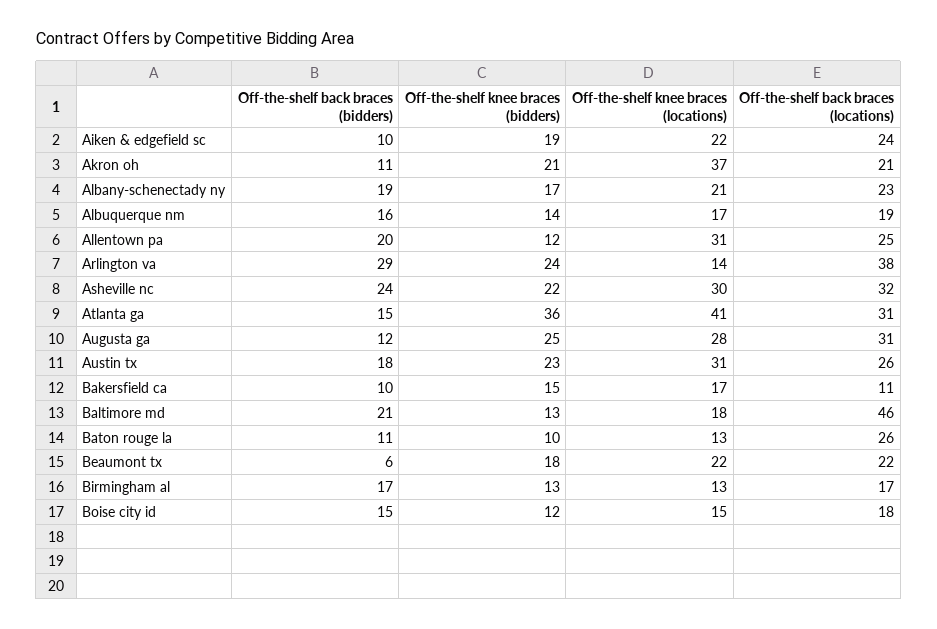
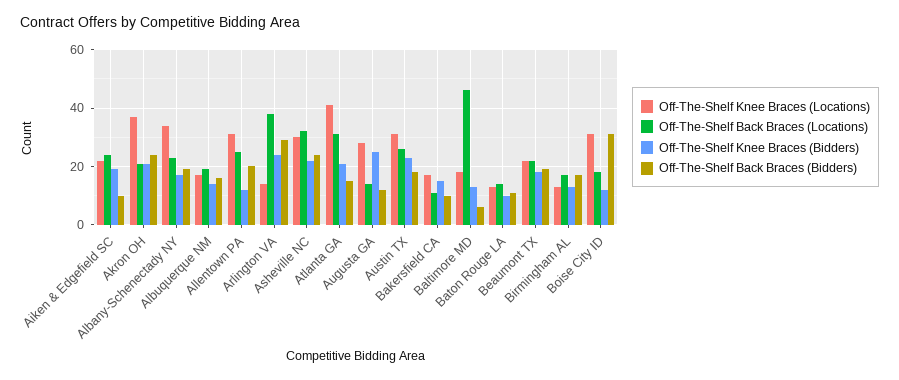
Off-the-shelf back braces (bidders), Akron oh: 11 -> 25
Off-the-shelf knee braces (locations), Albany-schenectady ny: 21 -> 35
Off-the-shelf knee braces (bidders), Atlanta ga: 36 -> 20
Off-the-shelf back braces (locations), Augusta ga: 31 -> 15
Off-the-shelf back braces (bidders), Baltimore md: 21 -> 5
Off-the-shelf back braces (locations), Baton rouge la: 26 -> 15
Off-the-shelf back braces (bidders), Beaumont tx: 6 -> 20
Off-the-shelf back braces (bidders), Boise city id: 15 -> 30
Off-the-shelf knee braces (locations), Boise city id: 15 -> 30

